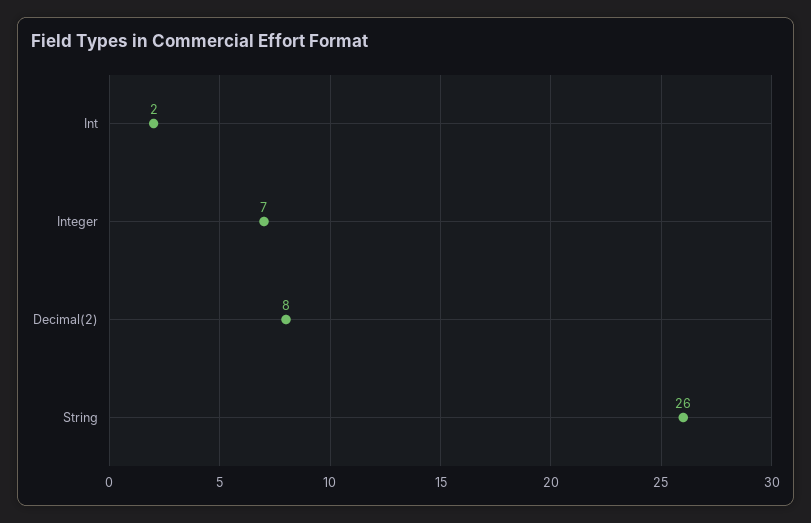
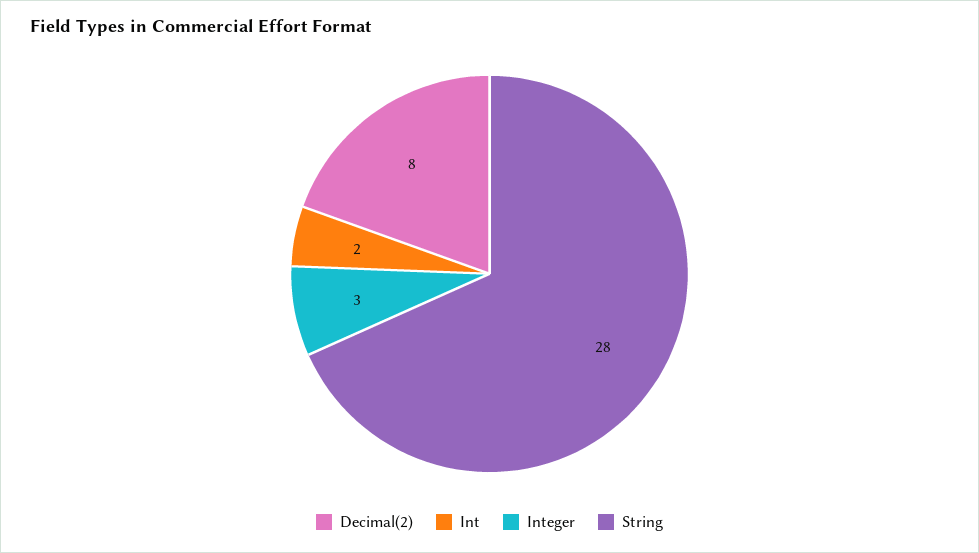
Integer: 7 -> 3
String: 26 -> 28

